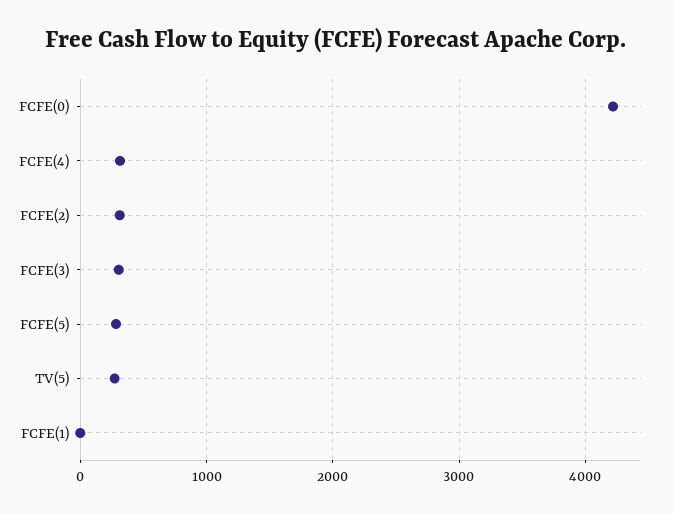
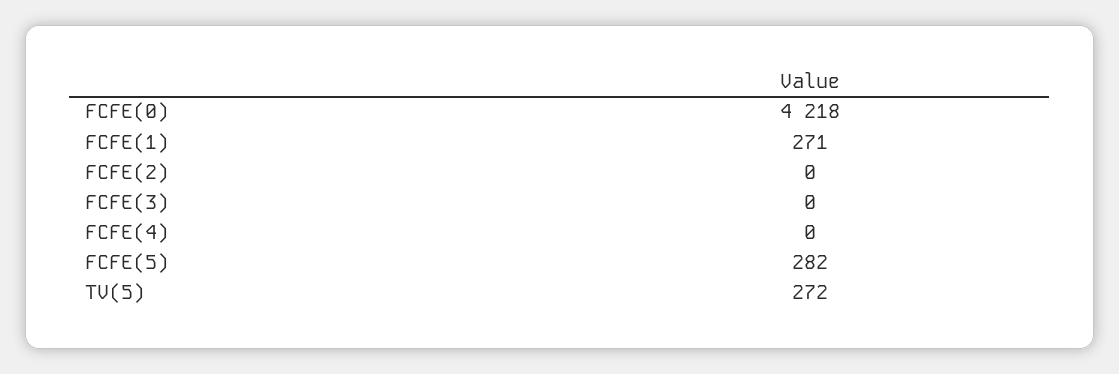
FCFE(4): 300 -> 0
FCFE(2): 300 -> 0
FCFE(3): 300 -> 0
FCFE(1): 0 -> 271

